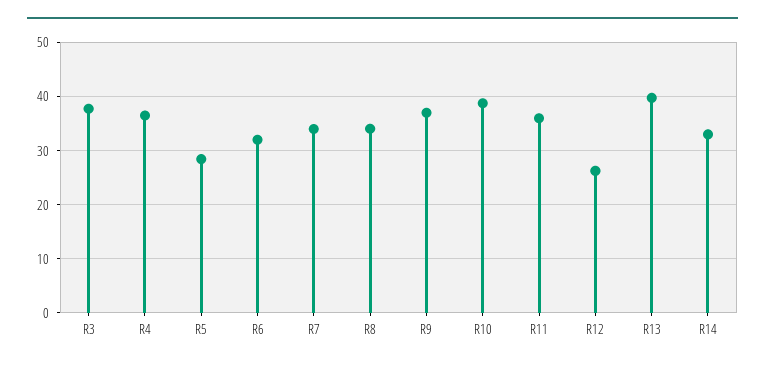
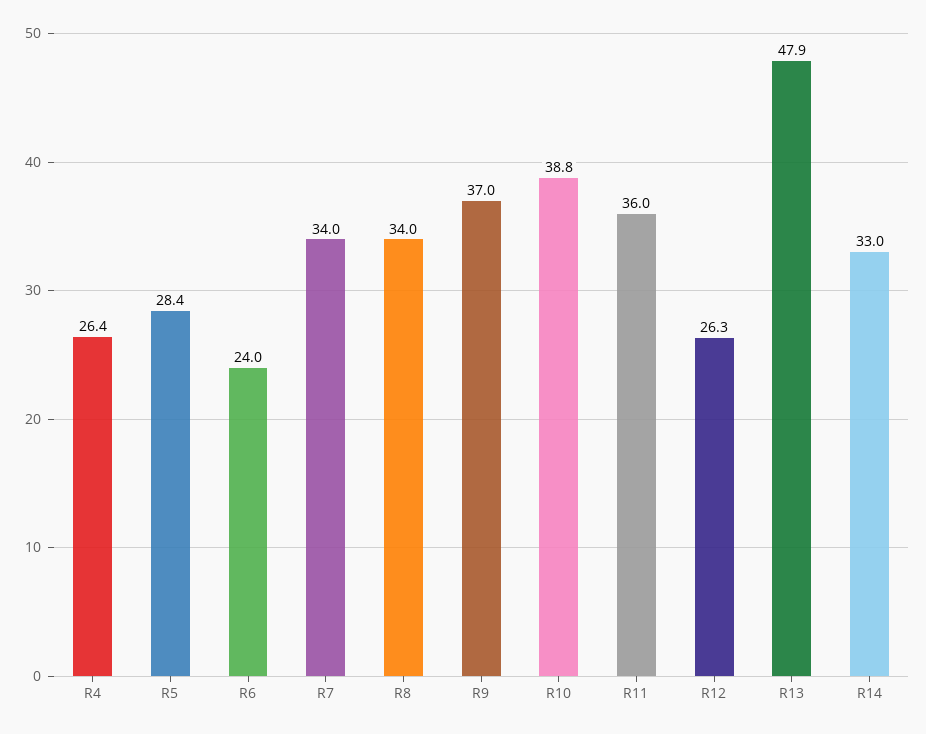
R3: 38 -> none
R4: 36 -> 26.4
R6: 32 -> 24
R13: 40 -> 47.9

